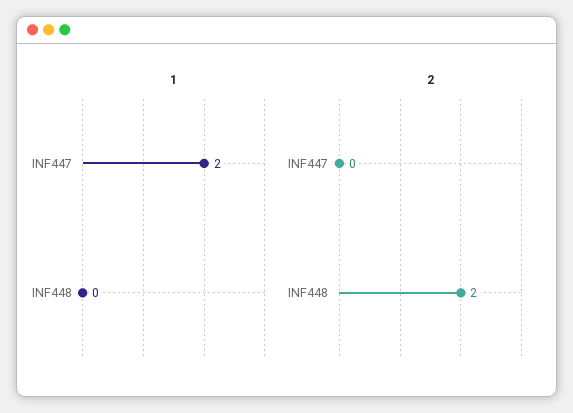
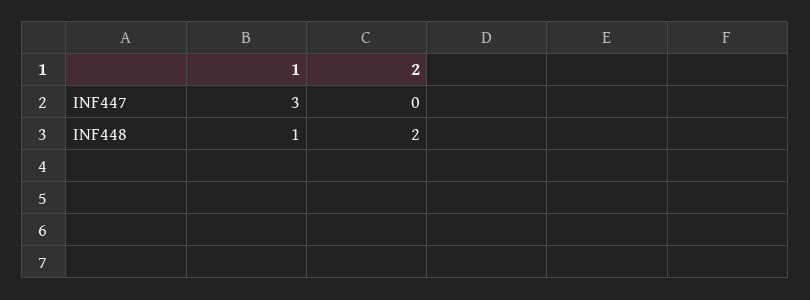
1, INF447: 2 -> 3
1, INF448: 0 -> 1

